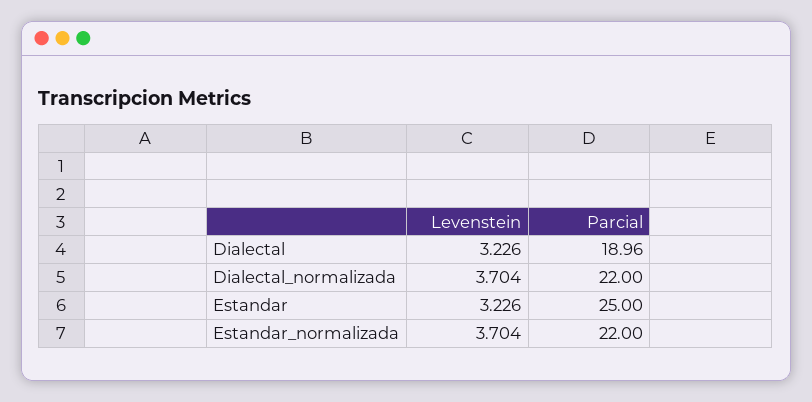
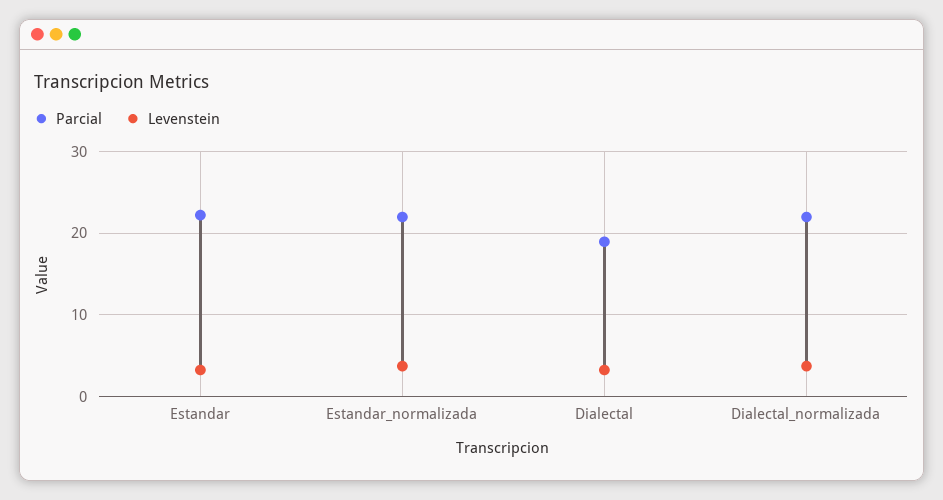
Parcial, Estandar: 25 -> 22

